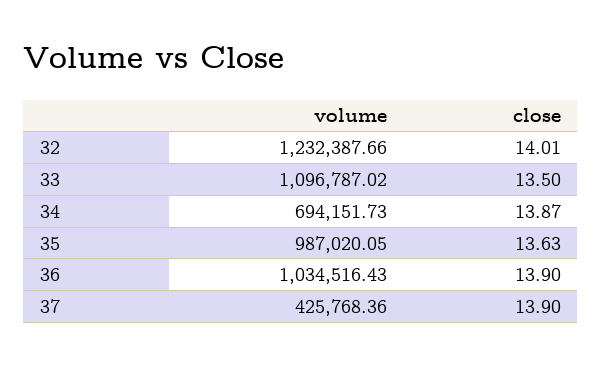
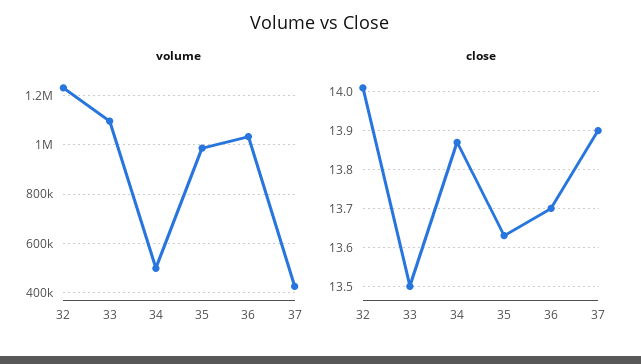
volume, 34: 694151.73 -> 500000
close, 36: 13.9 -> 13.7

